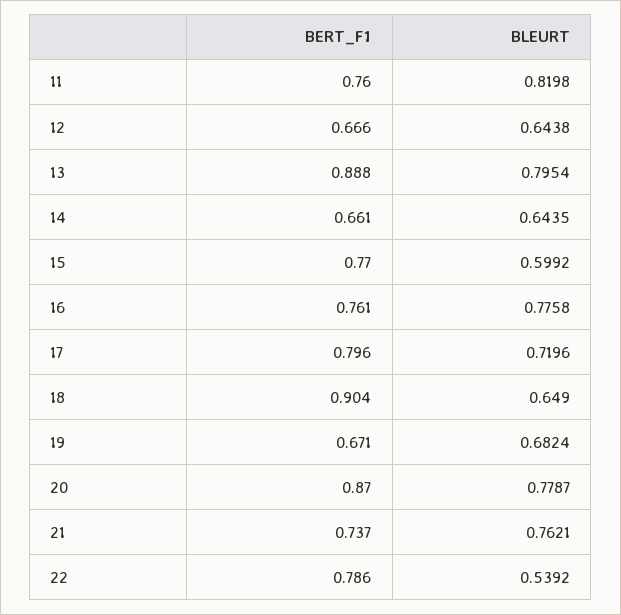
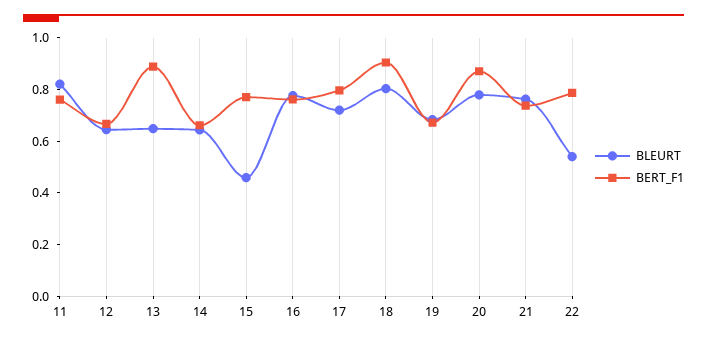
BLEURT, 13: 0.7954 -> 0.65
BLEURT, 15: 0.5992 -> 0.45
BLEURT, 18: 0.649 -> 0.8

